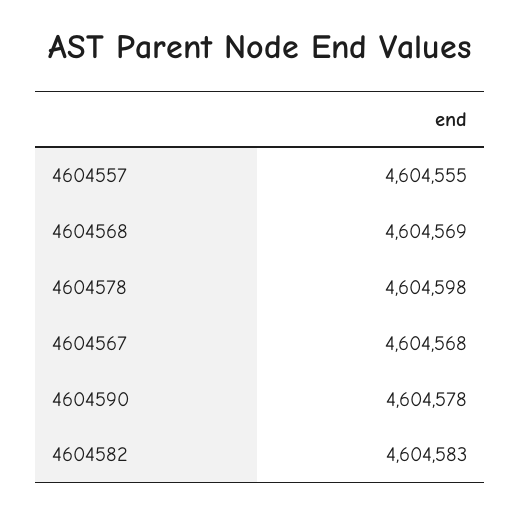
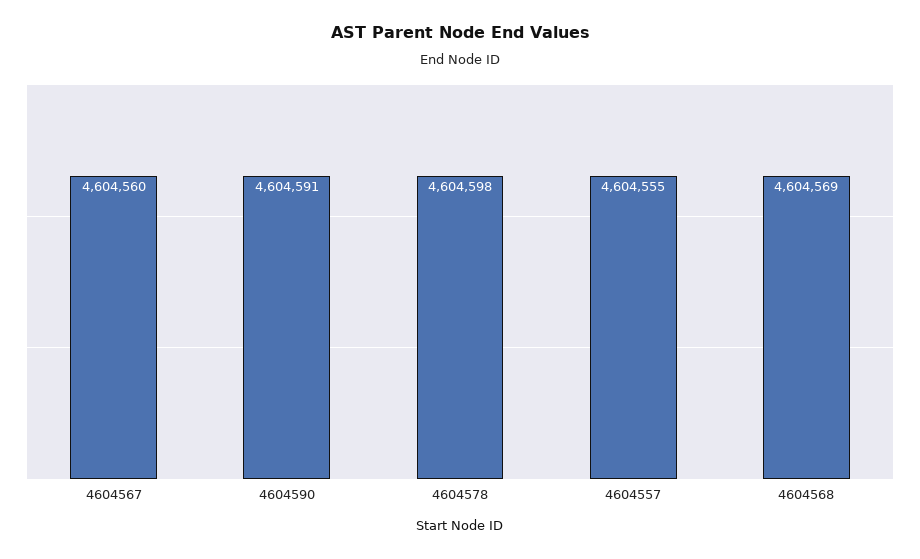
4604567: 4604568 -> 4604560
4604590: 4604578 -> 4604591
4604582: 4604583 -> none

